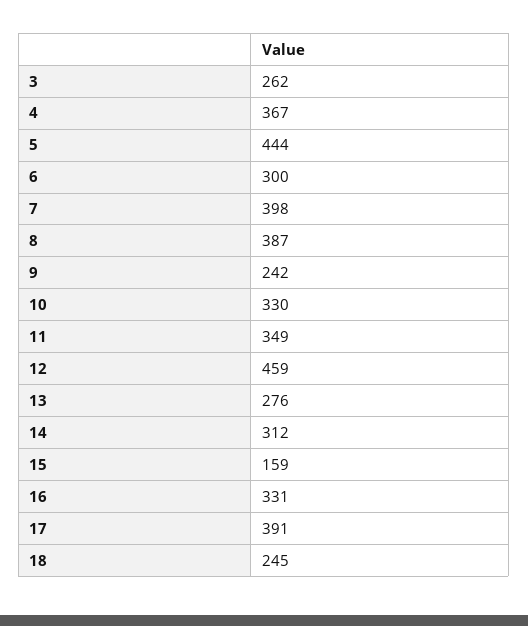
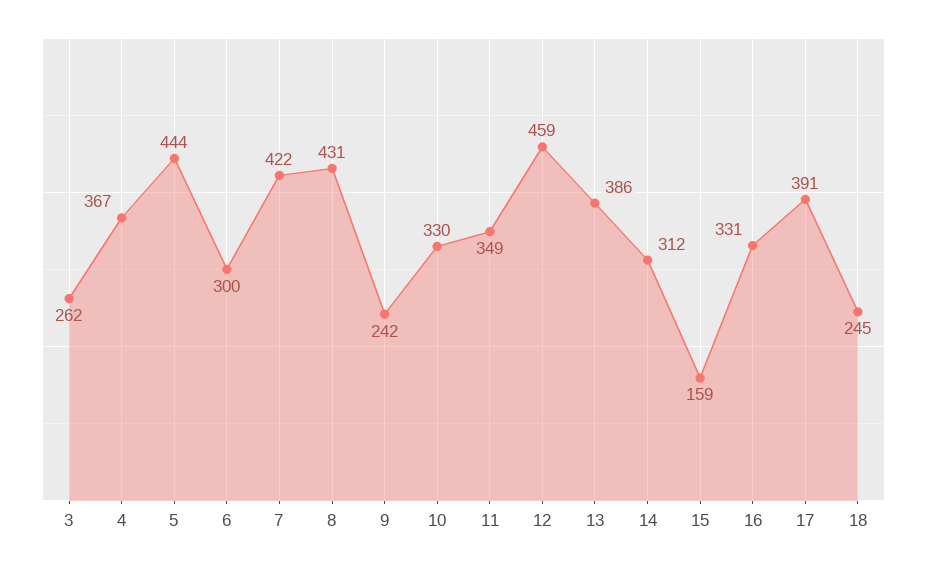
7: 398 -> 422
8: 387 -> 431
13: 276 -> 386

